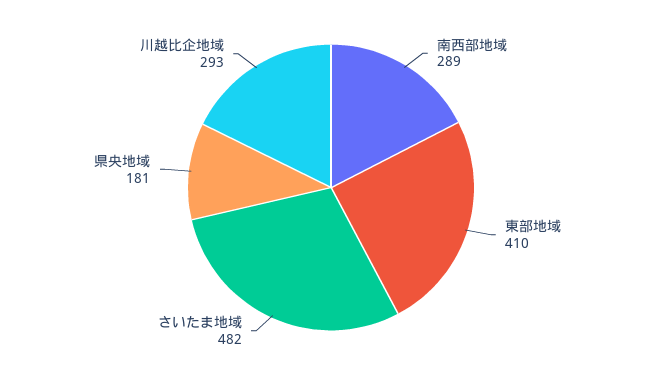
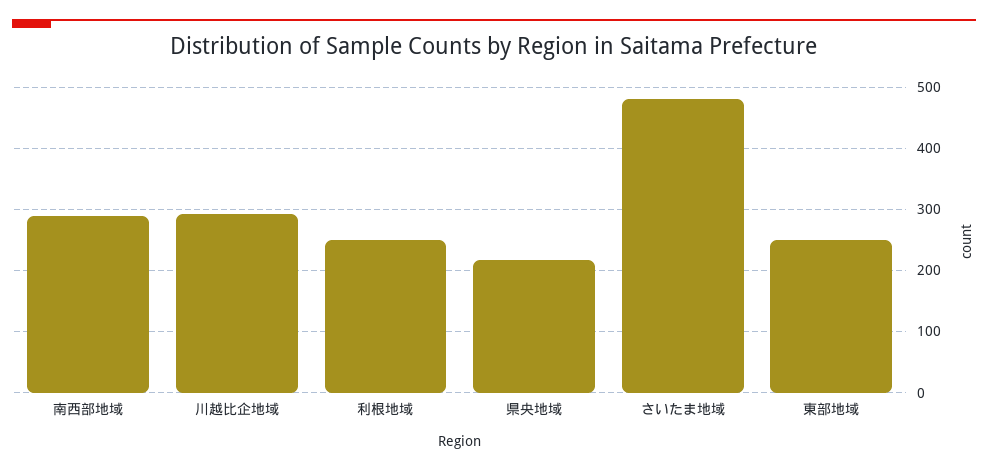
東部地域: 410 -> 250
県央地域: 181 -> 220
利根地域: none -> 250

